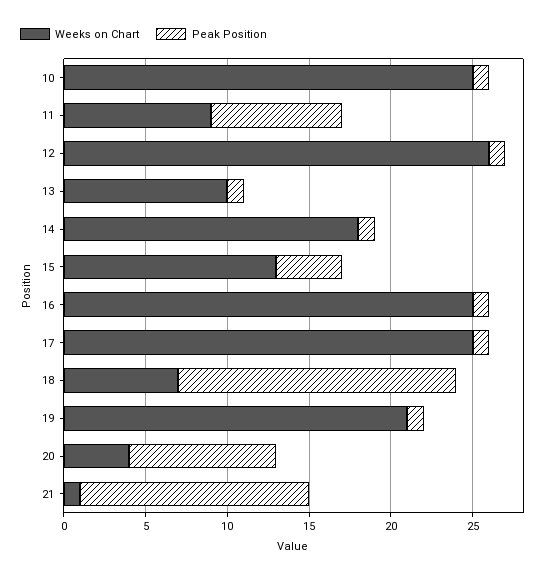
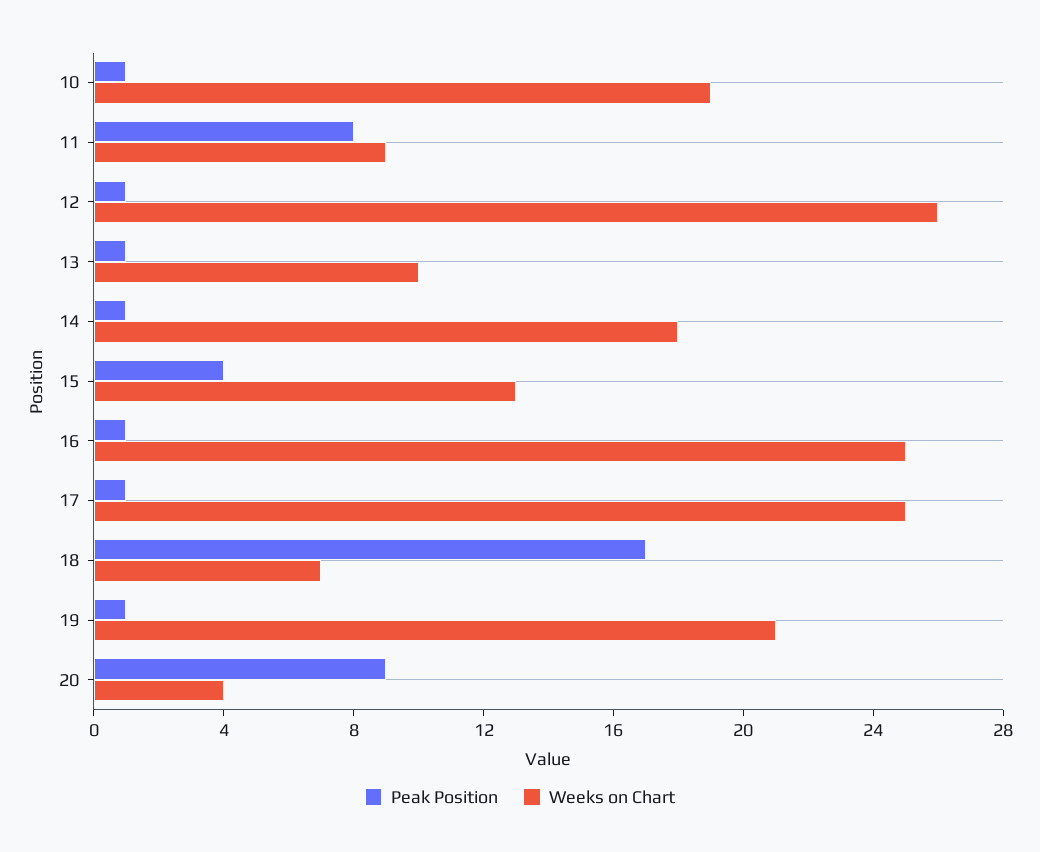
Weeks on Chart, 10: 25 -> 19
Weeks on Chart, 21: 1 -> none
Peak Position, 21: 14 -> none

